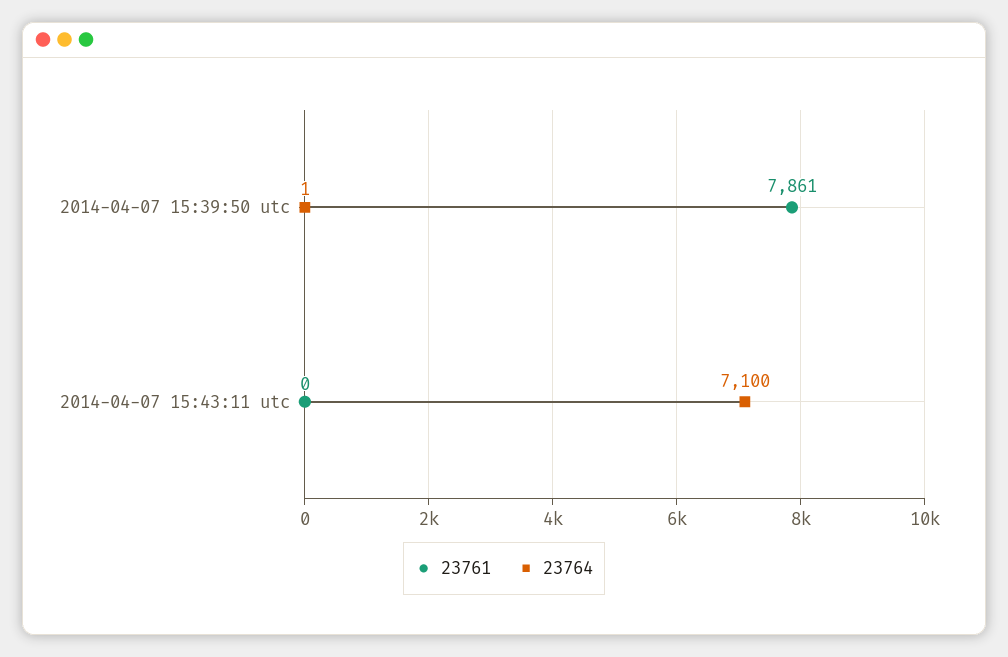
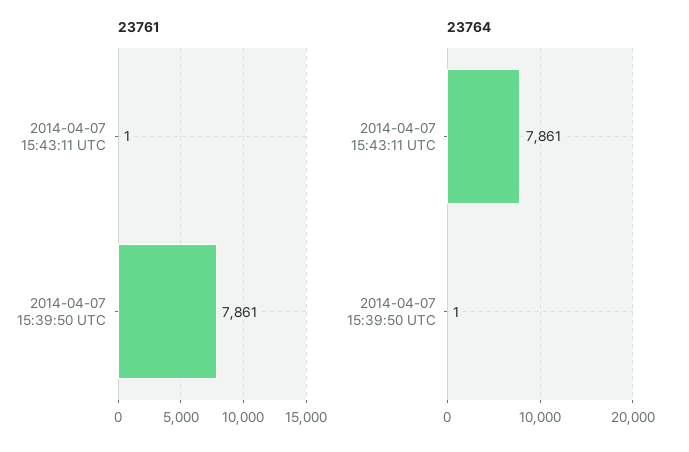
23761, 2014-04-07 15:43:11 utc: 0 -> 1
23764, 2014-04-07 15:43:11 utc: 7100 -> 7861

